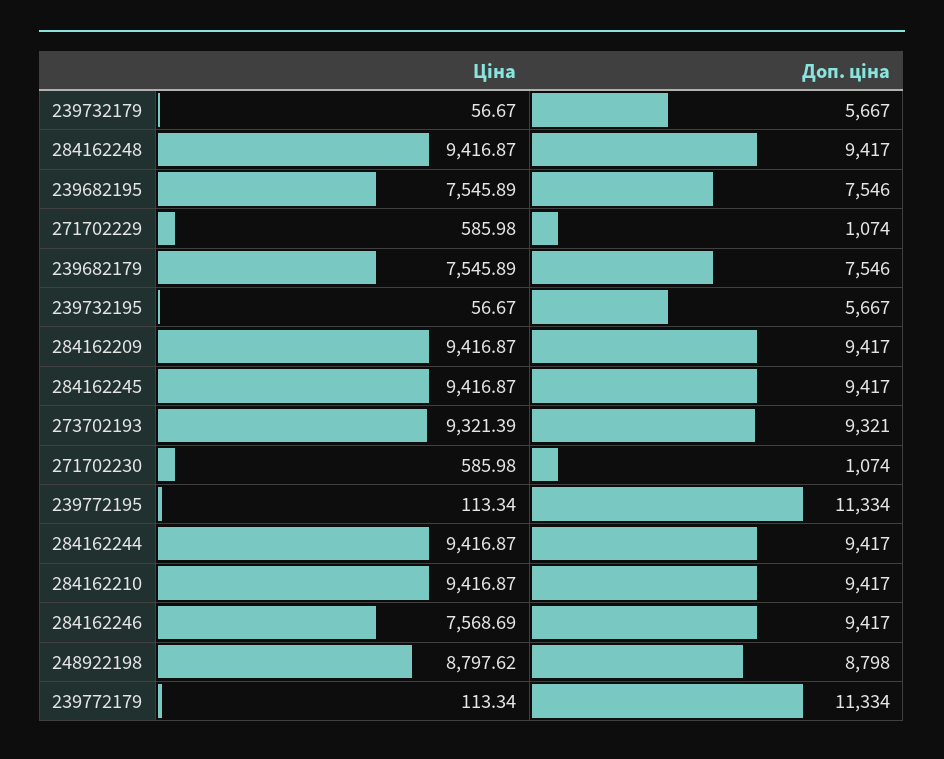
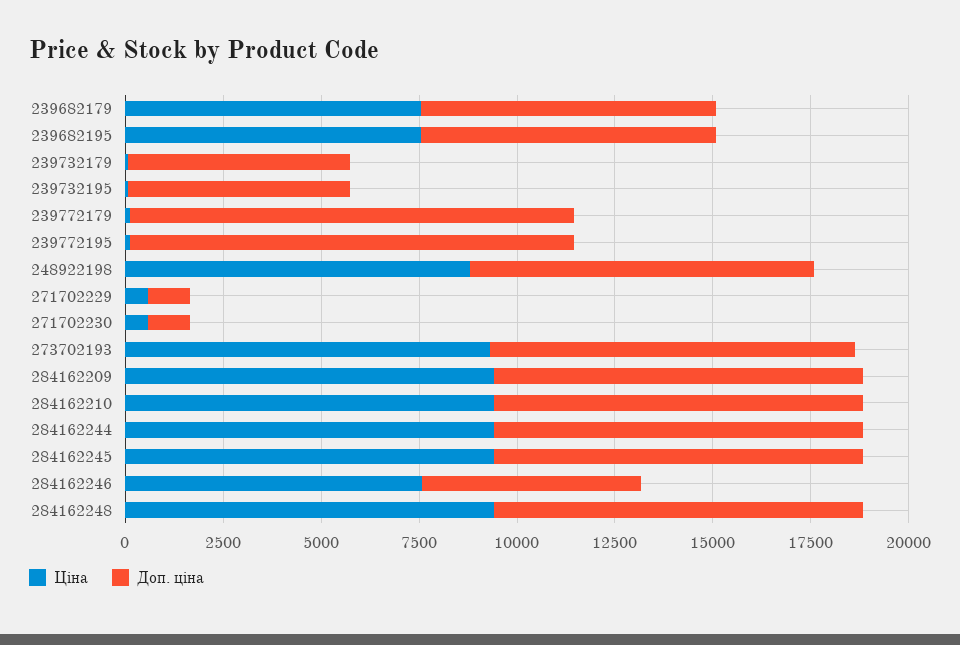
Доп. ціна, 284162246: 9417 -> 5500

